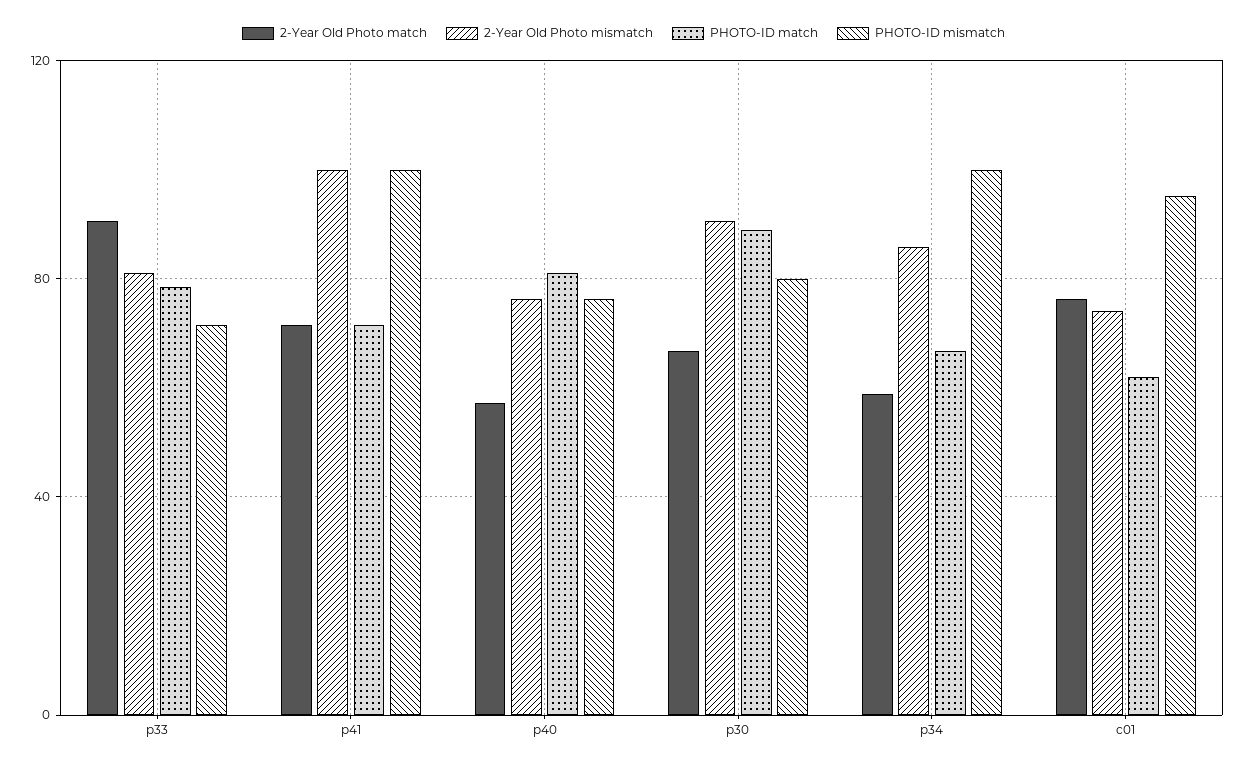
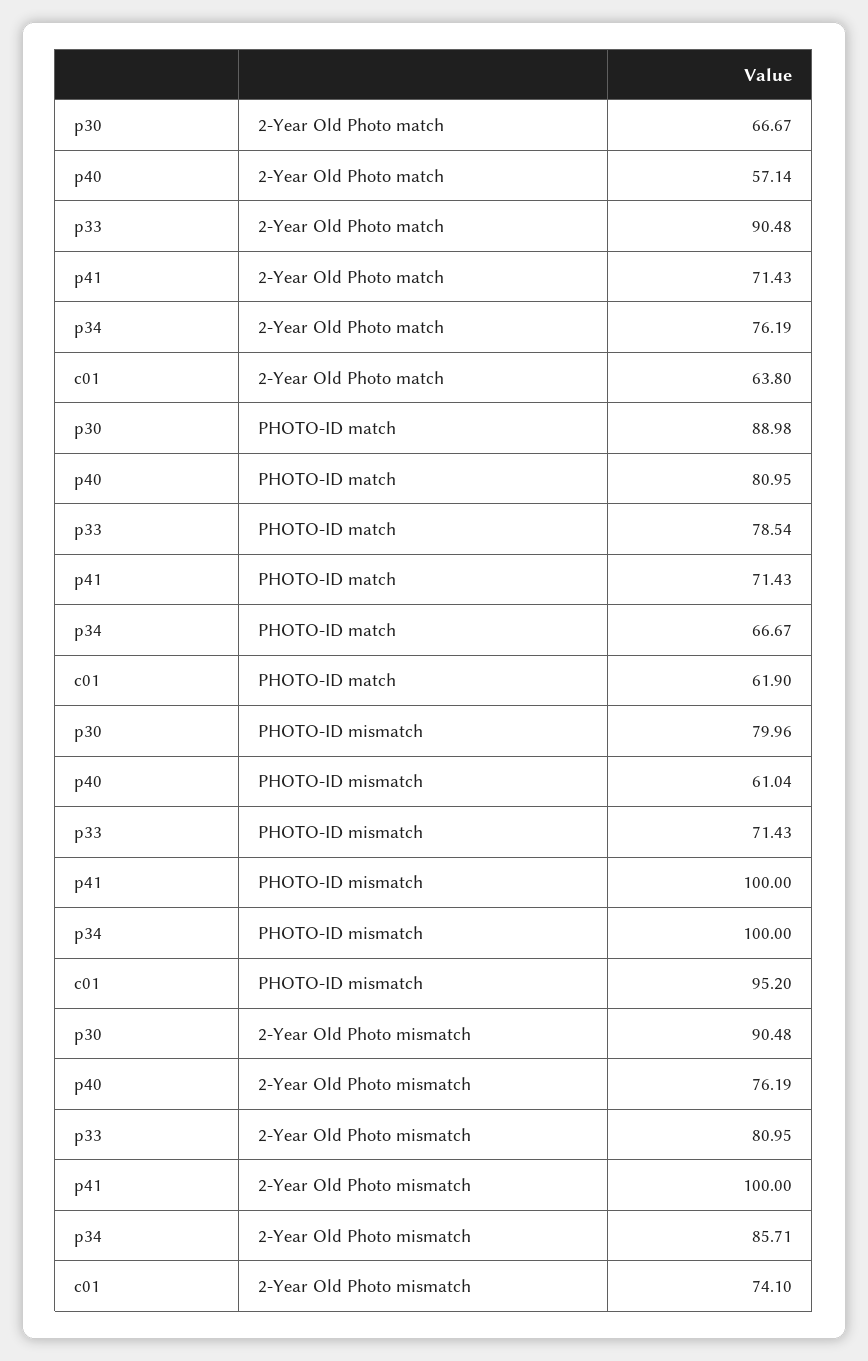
PHOTO-ID mismatch, p40: 75 -> 61.04
2-Year Old Photo match, p34: 60 -> 76.19
2-Year Old Photo match, c01: 75 -> 63.8

